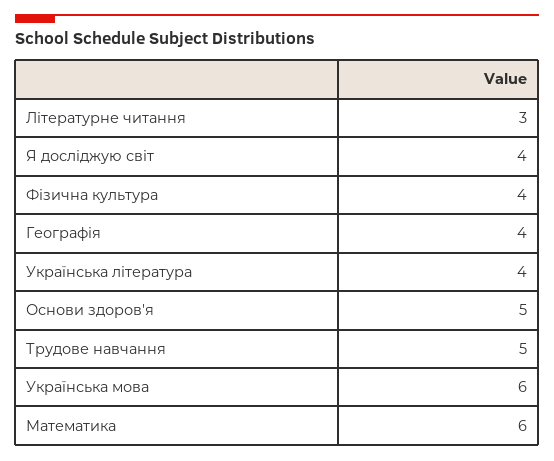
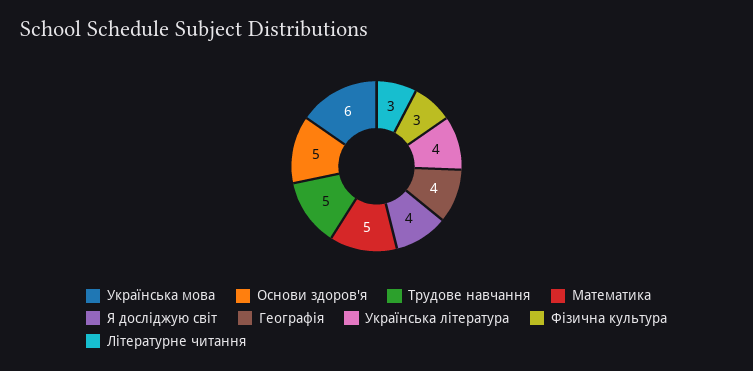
Фізична культура: 4 -> 3
Математика: 6 -> 5

